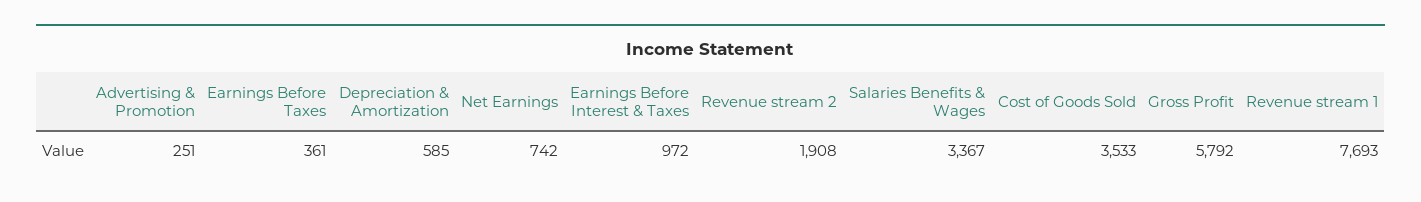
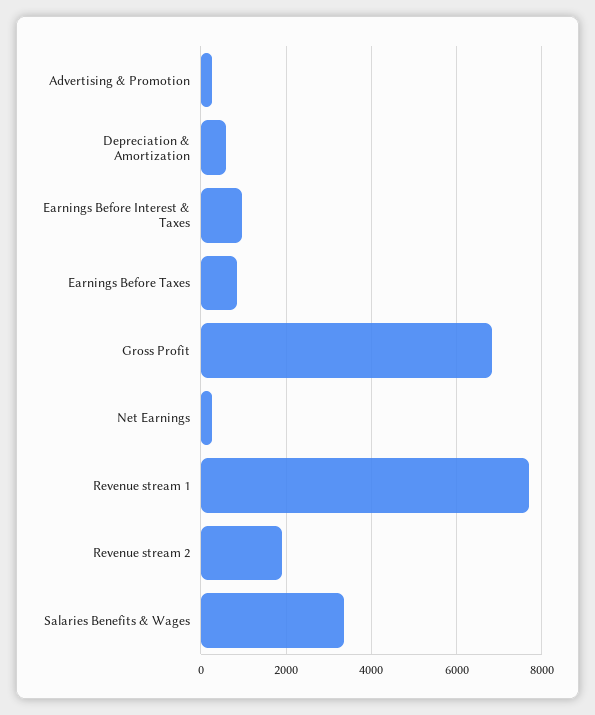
Earnings Before Taxes: 361 -> 800
Net Earnings: 742 -> 200
Cost of Goods Sold: 3533 -> none
Gross Profit: 5792 -> 6800

